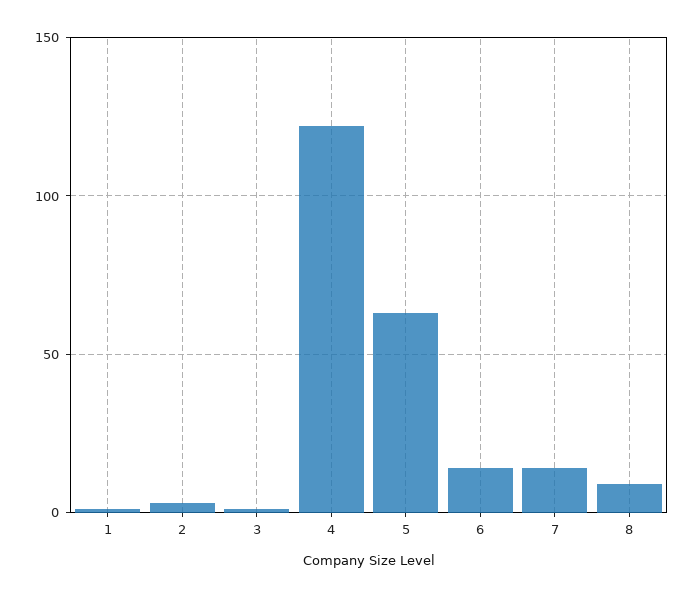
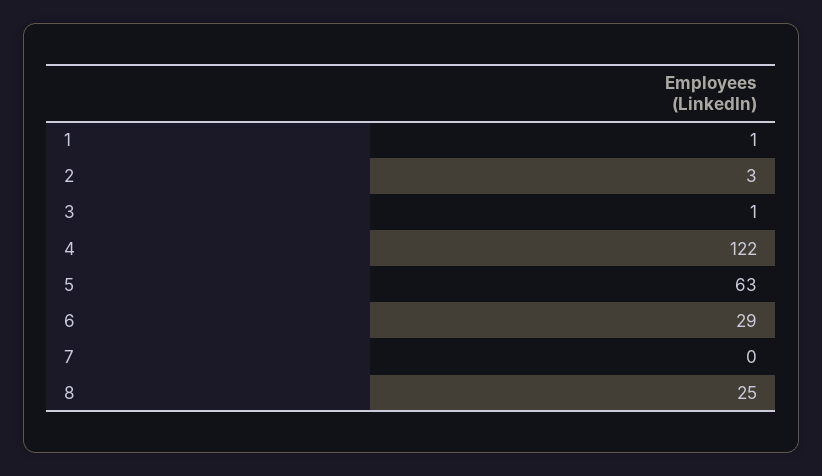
6: 15 -> 29
7: 15 -> 0
8: 10 -> 25

